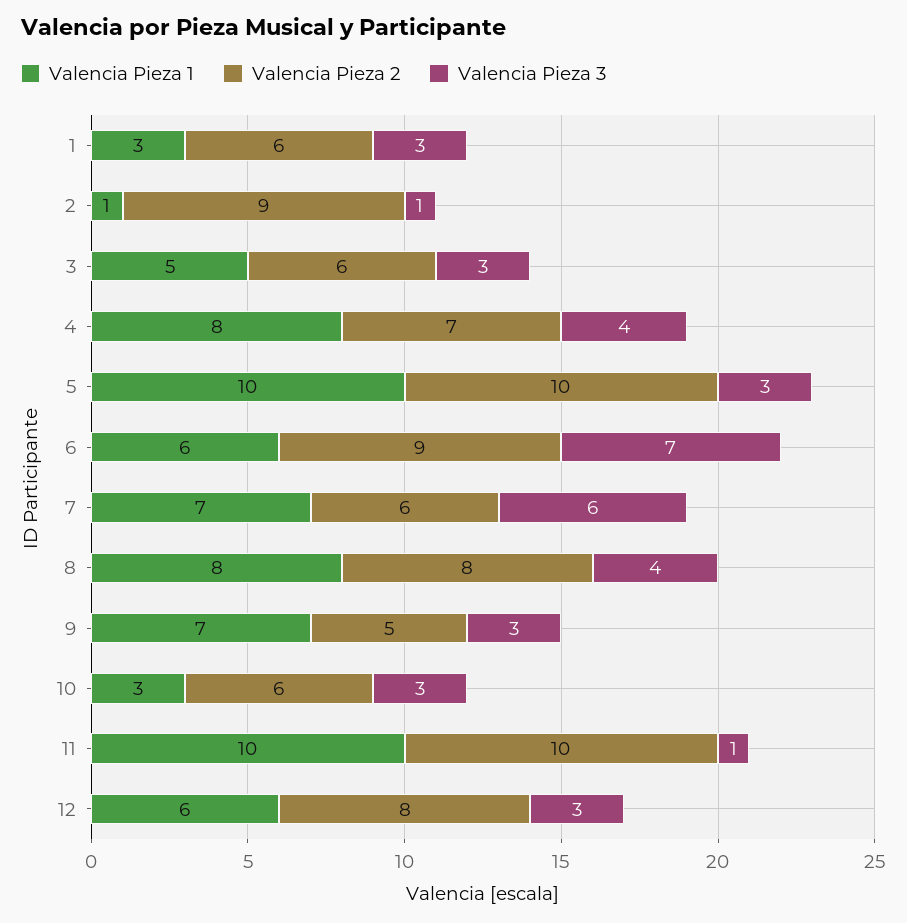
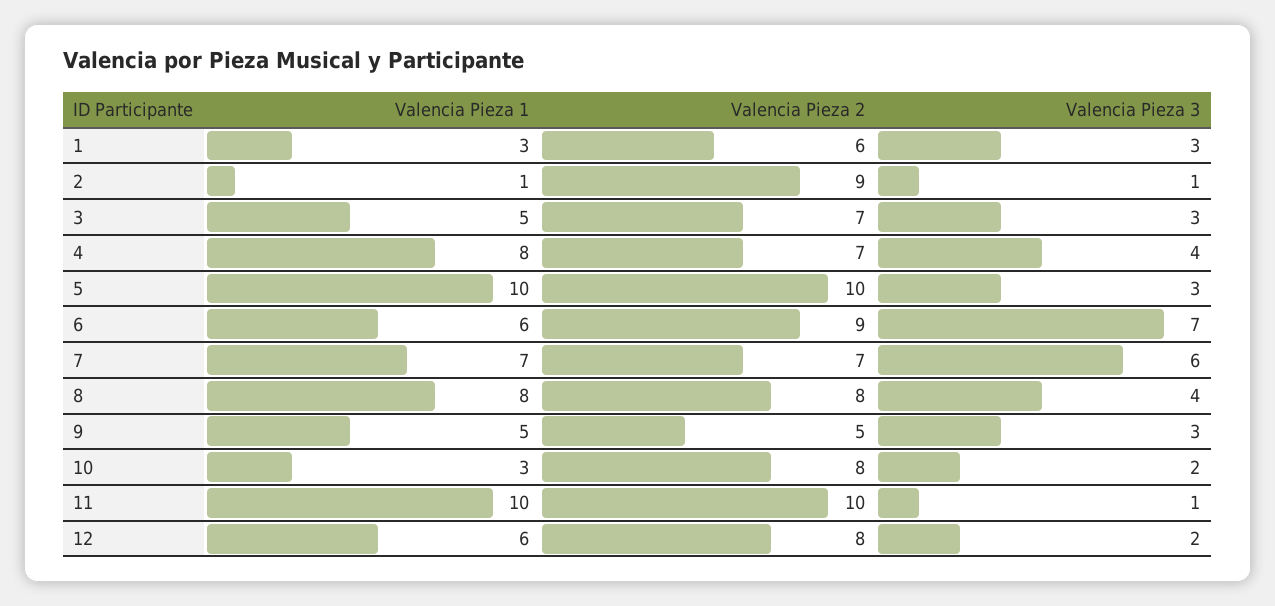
Valencia Pieza 2, 3: 6 -> 7
Valencia Pieza 2, 7: 6 -> 7
Valencia Pieza 1, 9: 7 -> 5
Valencia Pieza 2, 10: 6 -> 8
Valencia Pieza 3, 10: 3 -> 2
Valencia Pieza 3, 12: 3 -> 2

